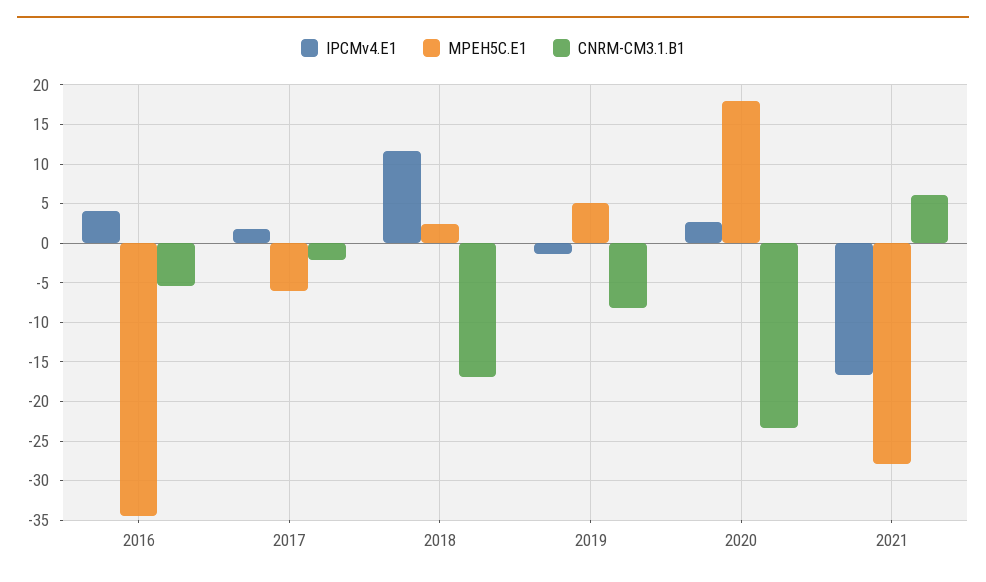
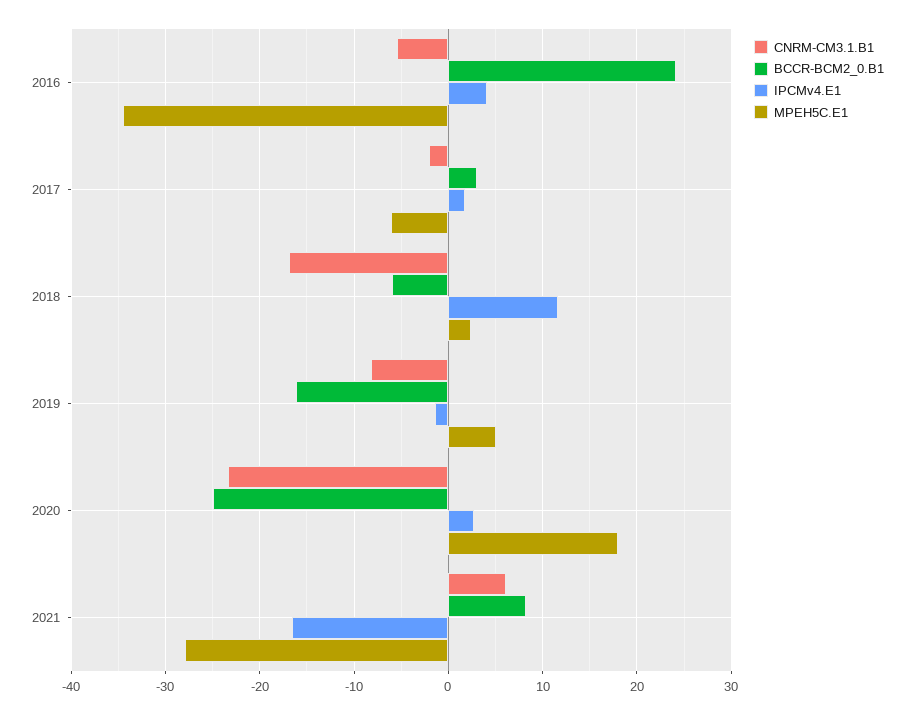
BCCR-BCM2_0.B1, 2016: none -> 24
BCCR-BCM2_0.B1, 2017: none -> 3
BCCR-BCM2_0.B1, 2018: none -> -6
BCCR-BCM2_0.B1, 2019: none -> -16
BCCR-BCM2_0.B1, 2020: none -> -25
BCCR-BCM2_0.B1, 2021: none -> 8

